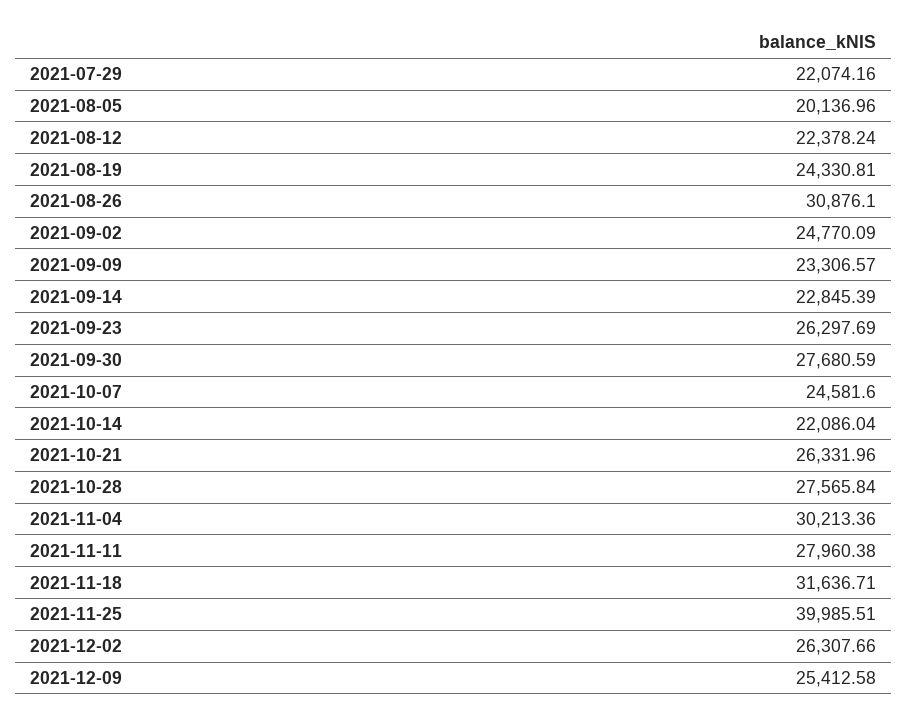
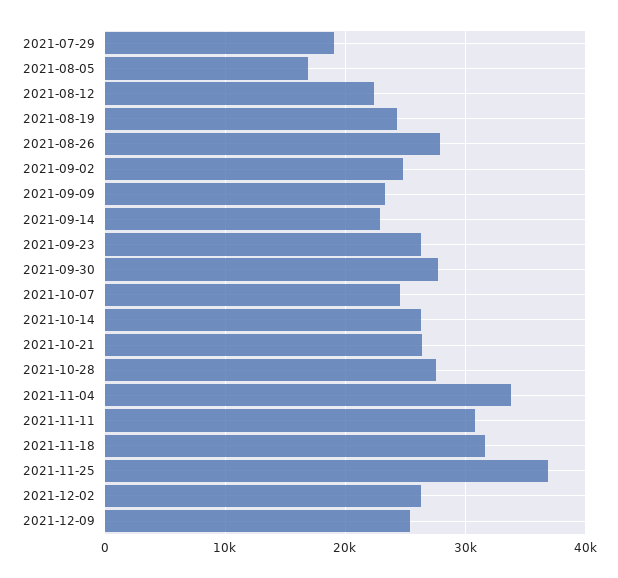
2021-07-29: 22074.16 -> 19000
2021-08-05: 20136.96 -> 17000
2021-08-26: 30876.1 -> 28000
2021-10-14: 22086.04 -> 26000
2021-11-04: 30213.36 -> 34000
2021-11-11: 27960.38 -> 31000
2021-11-25: 39985.51 -> 37000

